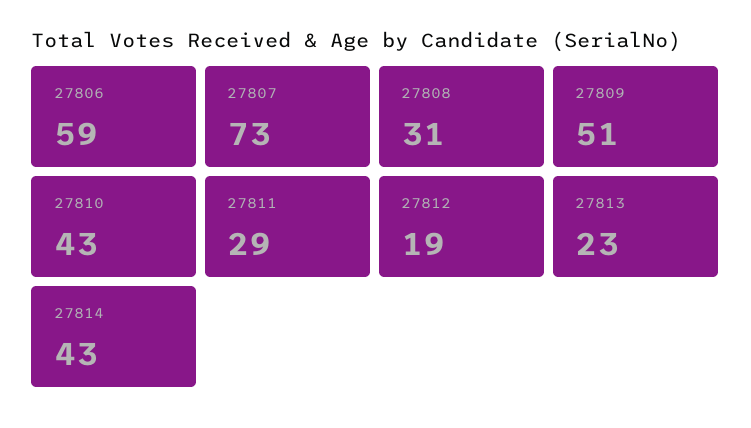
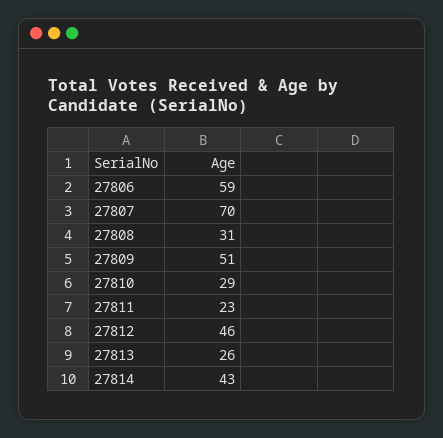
27807: 73 -> 70
27810: 43 -> 29
27811: 29 -> 23
27812: 19 -> 46
27813: 23 -> 26

